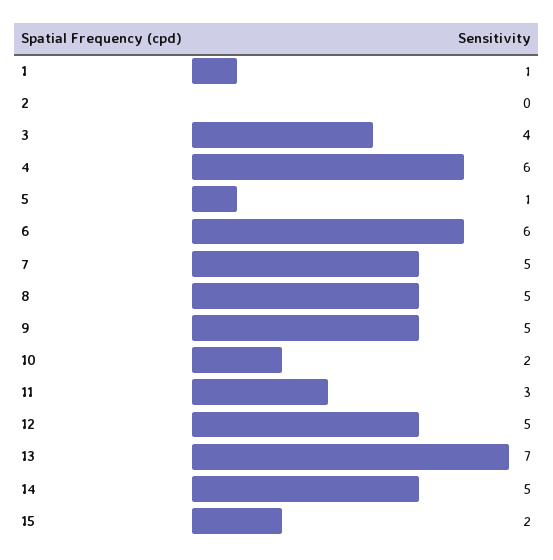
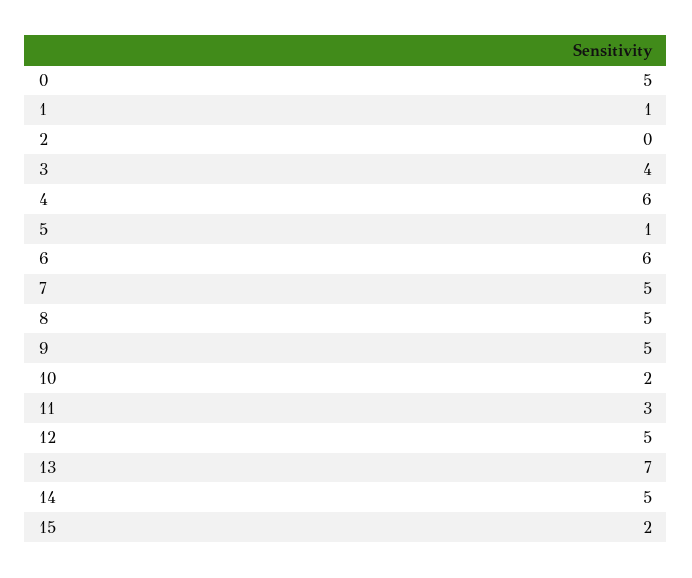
0: none -> 5

